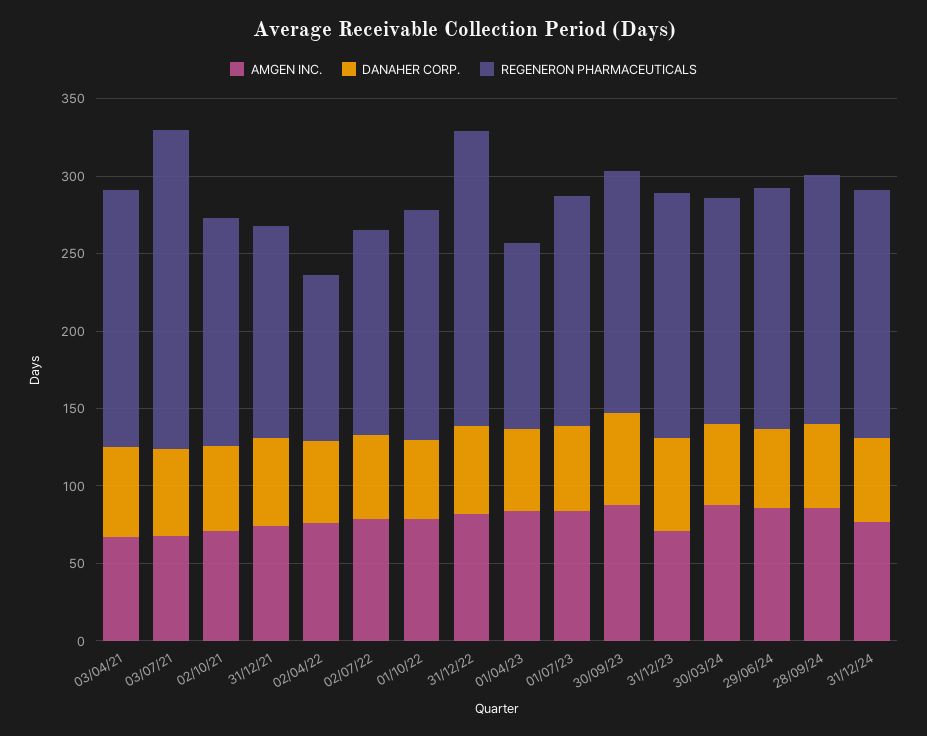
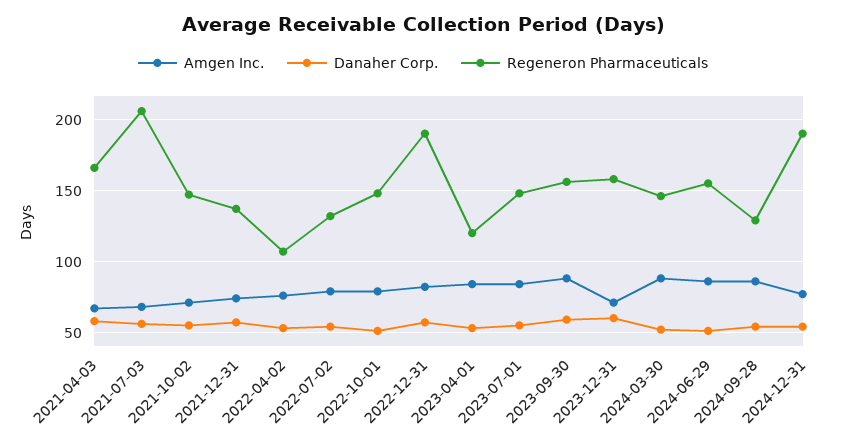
REGENERON PHARMACEUTICALS, 28/09/24: 160 -> 130
REGENERON PHARMACEUTICALS, 31/12/24: 160 -> 190

